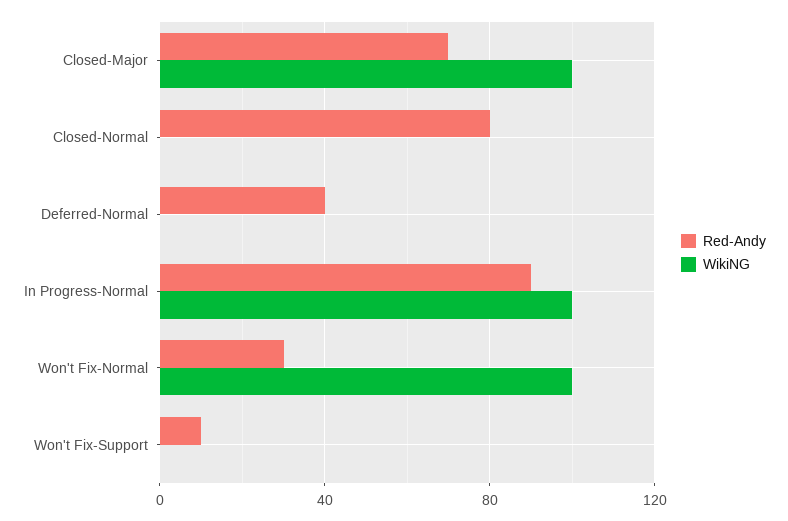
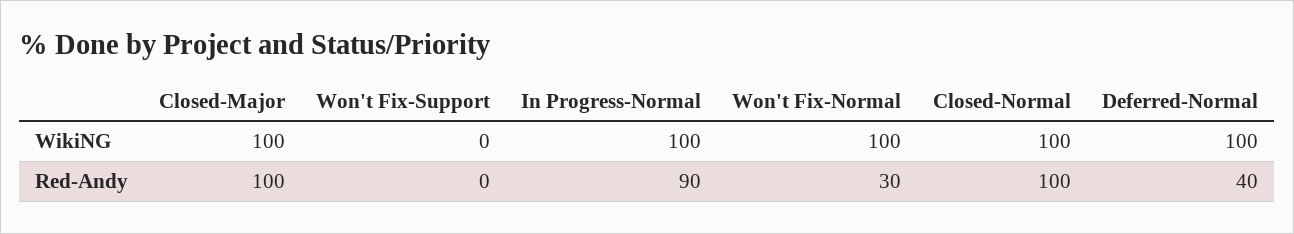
Red-Andy, Closed-Major: 70 -> 100
Red-Andy, Closed-Normal: 80 -> 100
WikiNG, Closed-Normal: 0 -> 100
WikiNG, Deferred-Normal: 0 -> 100
Red-Andy, Won't Fix-Support: 10 -> 0

